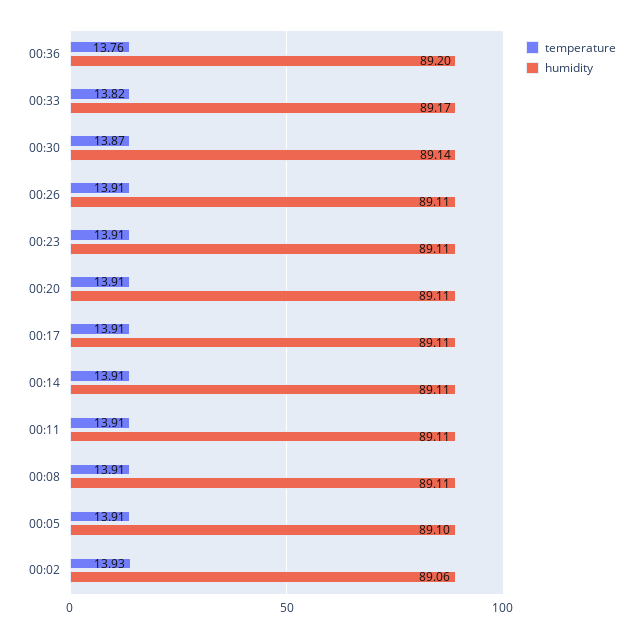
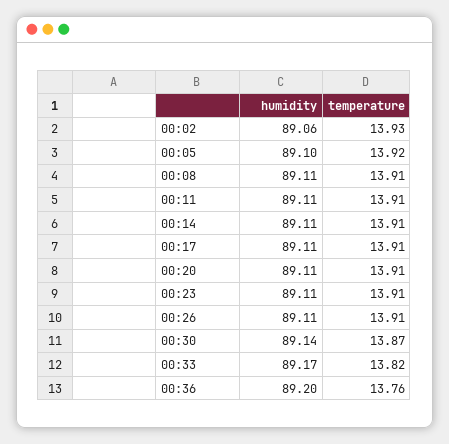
temperature, 00:05: 13.91 -> 13.92

